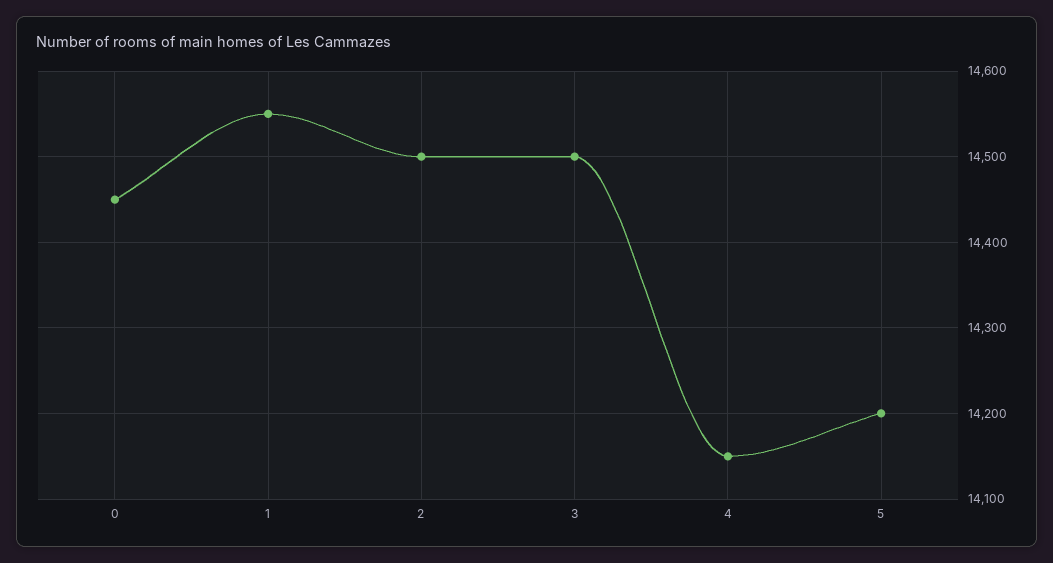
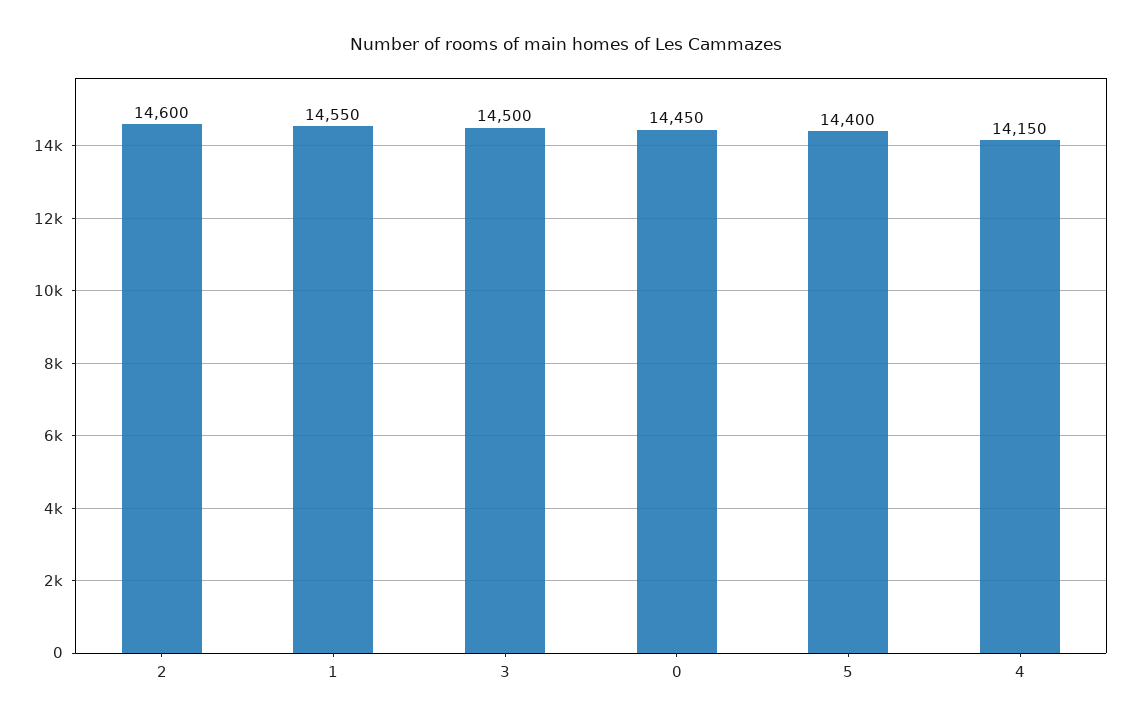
2: 14500 -> 14600
5: 14200 -> 14400

